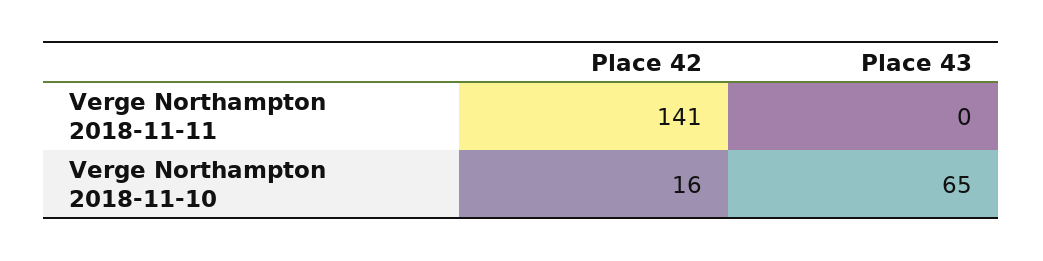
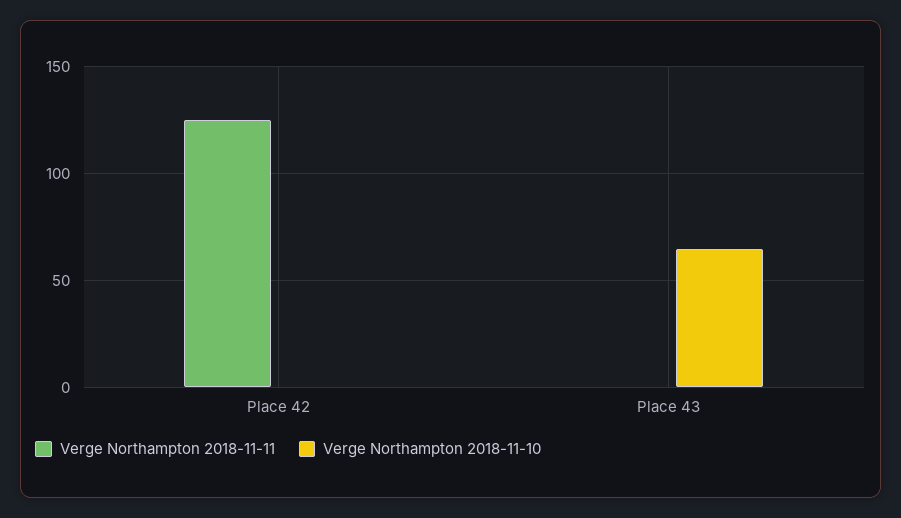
Verge Northampton 2018-11-11, Place 42: 141 -> 125
Verge Northampton 2018-11-10, Place 42: 16 -> 0

